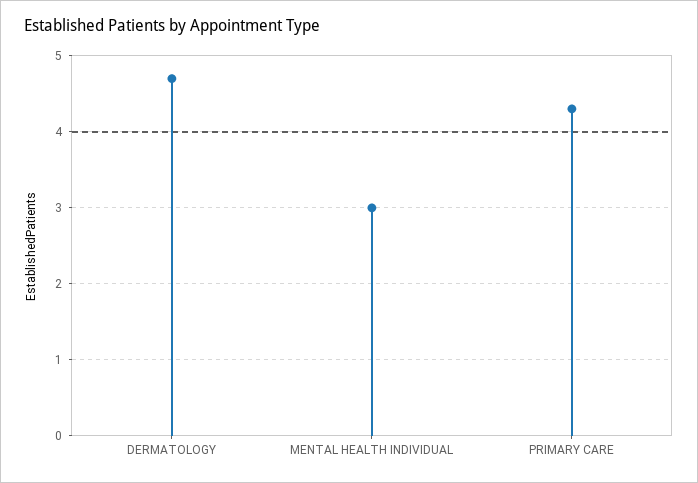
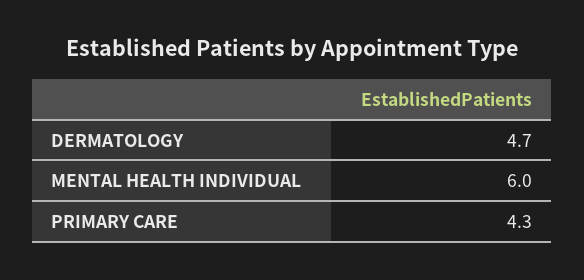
MENTAL HEALTH INDIVIDUAL: 3 -> 6

